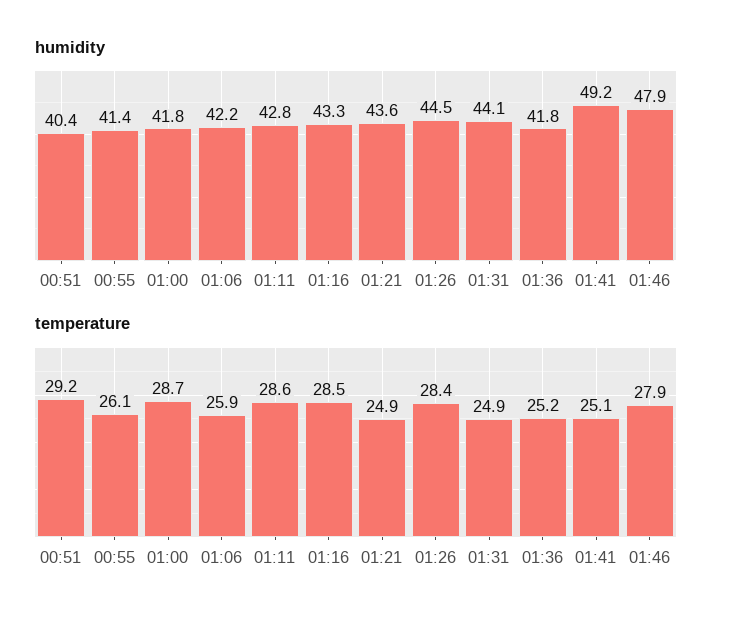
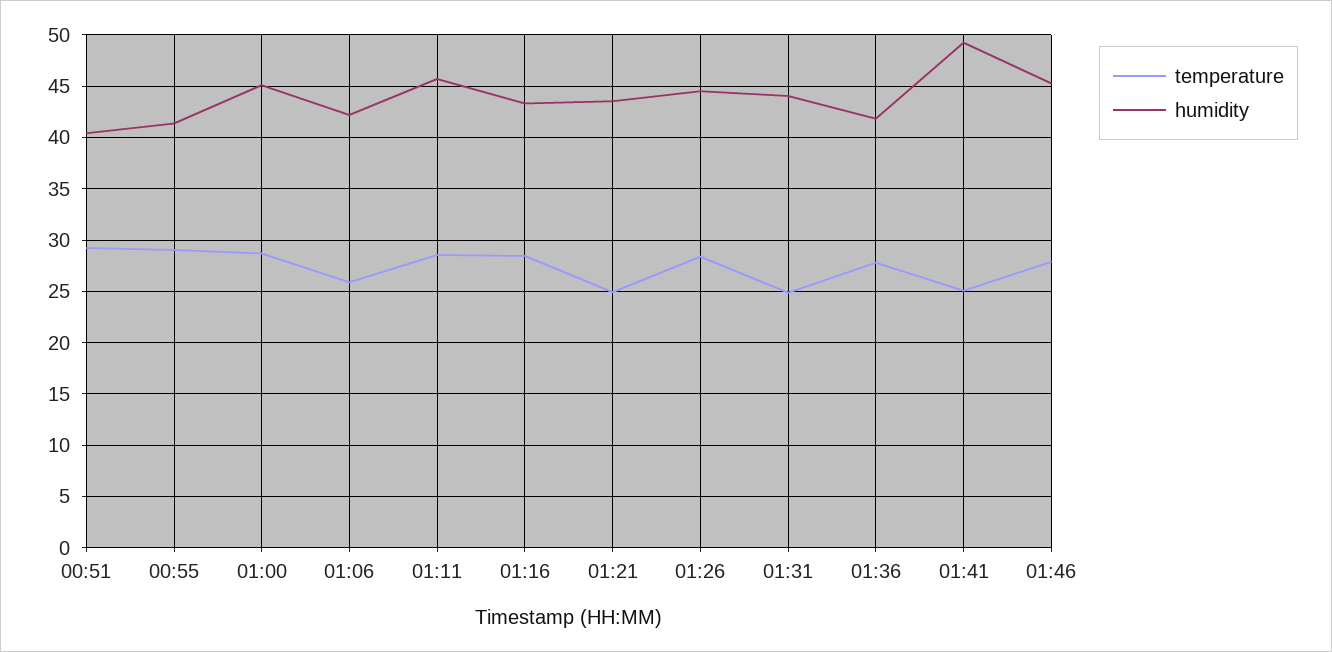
humidity, 01:00: 41.8 -> 45
humidity, 01:11: 42.8 -> 46
humidity, 01:46: 47.9 -> 45
temperature, 00:55: 26.1 -> 29
temperature, 01:36: 25.2 -> 28

